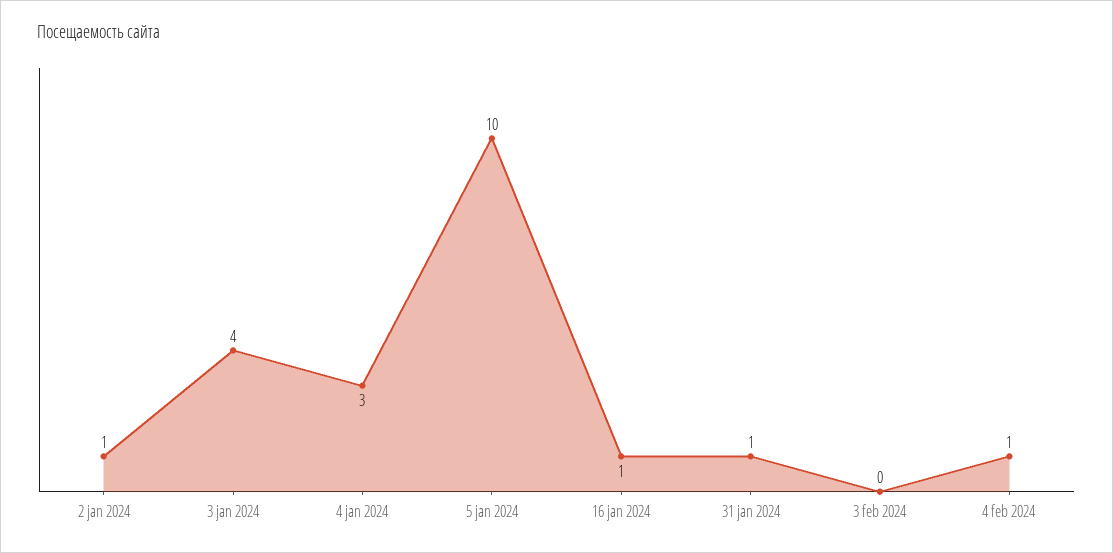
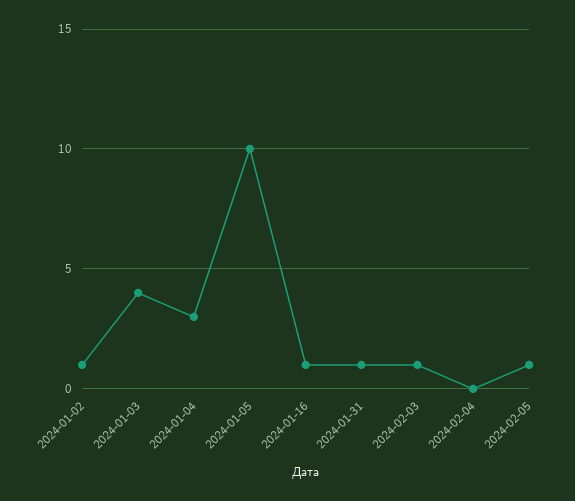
3 feb 2024: 0 -> 1
4 feb 2024: 1 -> 0
2024-02-05: none -> 1

